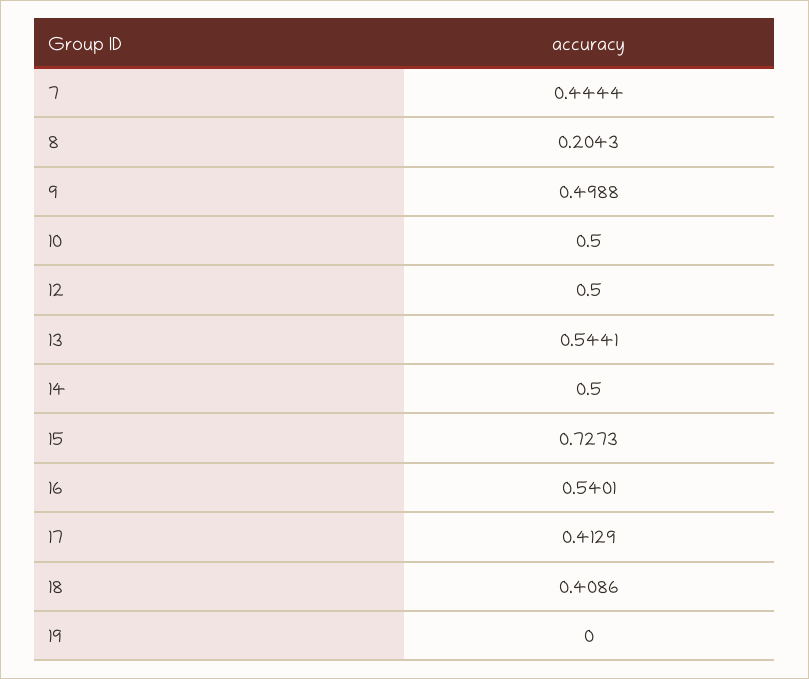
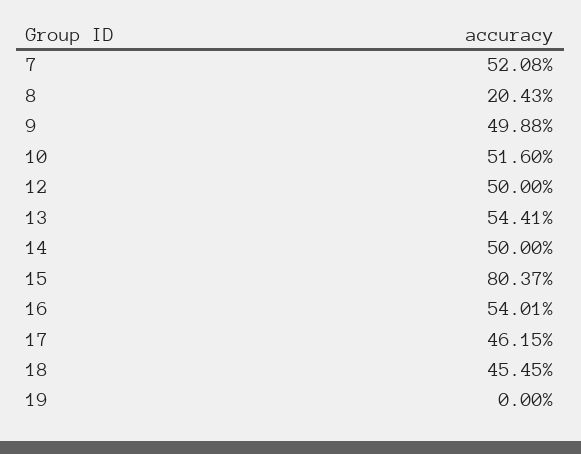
7: 0.4444 -> 0.5208
10: 0.5 -> 0.516
15: 0.7273 -> 0.8037
17: 0.4129 -> 0.4615
18: 0.4086 -> 0.4545

